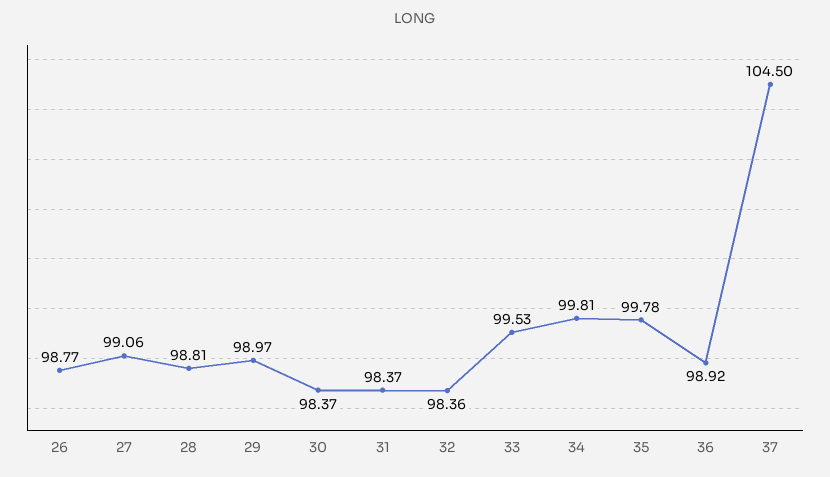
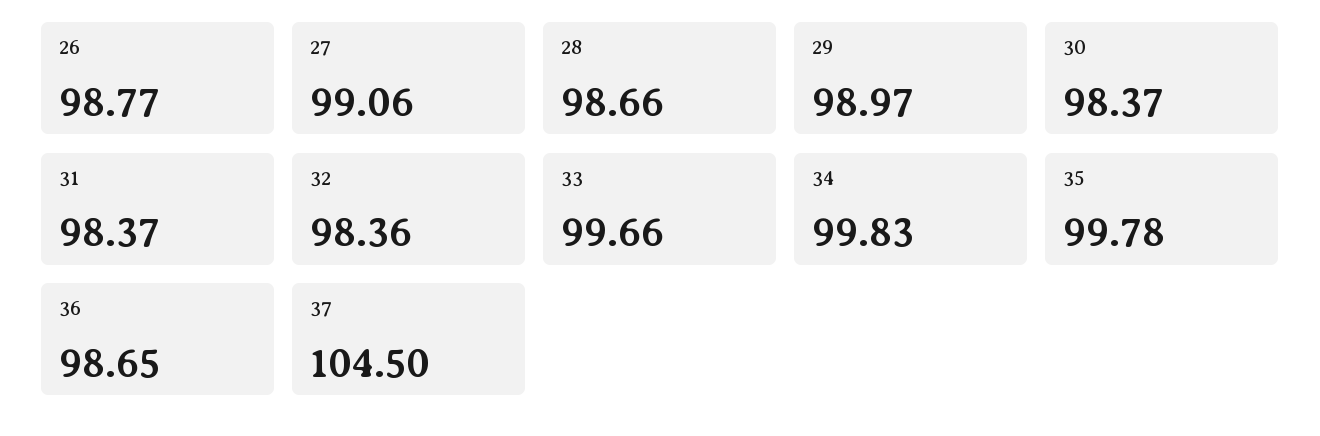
28: 98.81 -> 98.66
33: 99.53 -> 99.66
34: 99.81 -> 99.83
36: 98.92 -> 98.65

